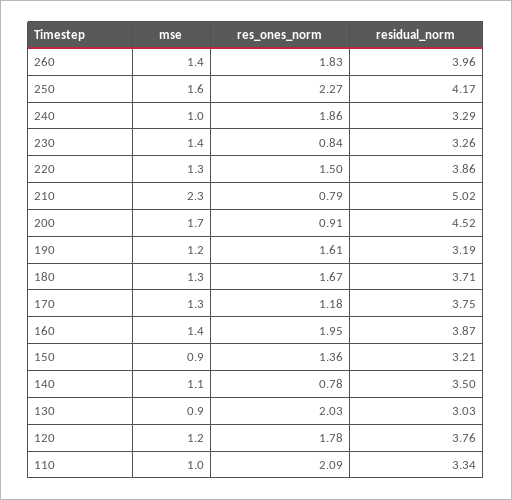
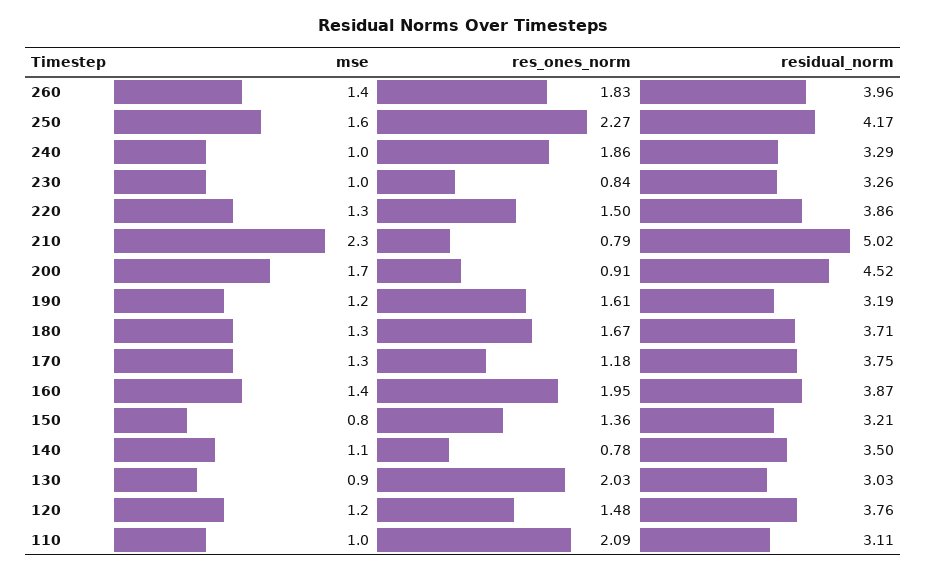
mse, 230: 1.4 -> 1
mse, 150: 0.9 -> 0.8
res_ones_norm, 120: 1.78 -> 1.48
residual_norm, 110: 3.34 -> 3.11

